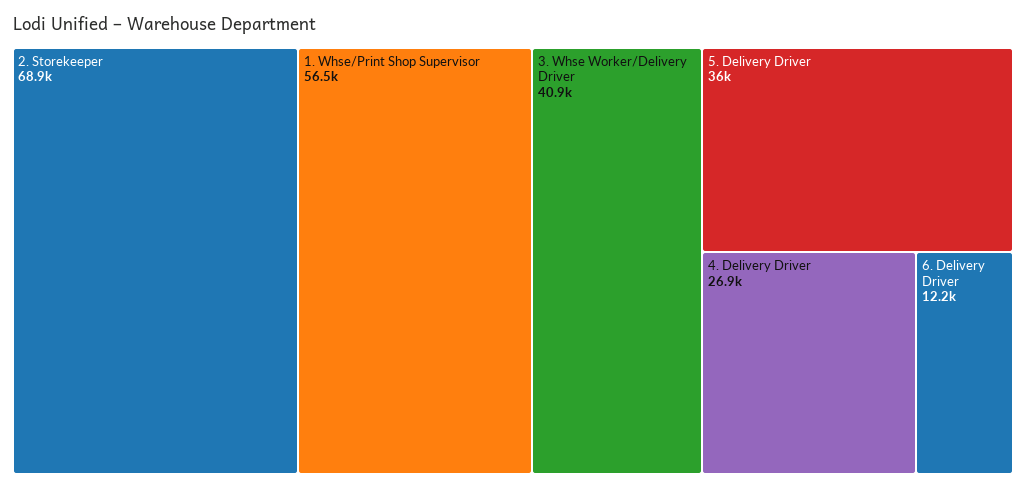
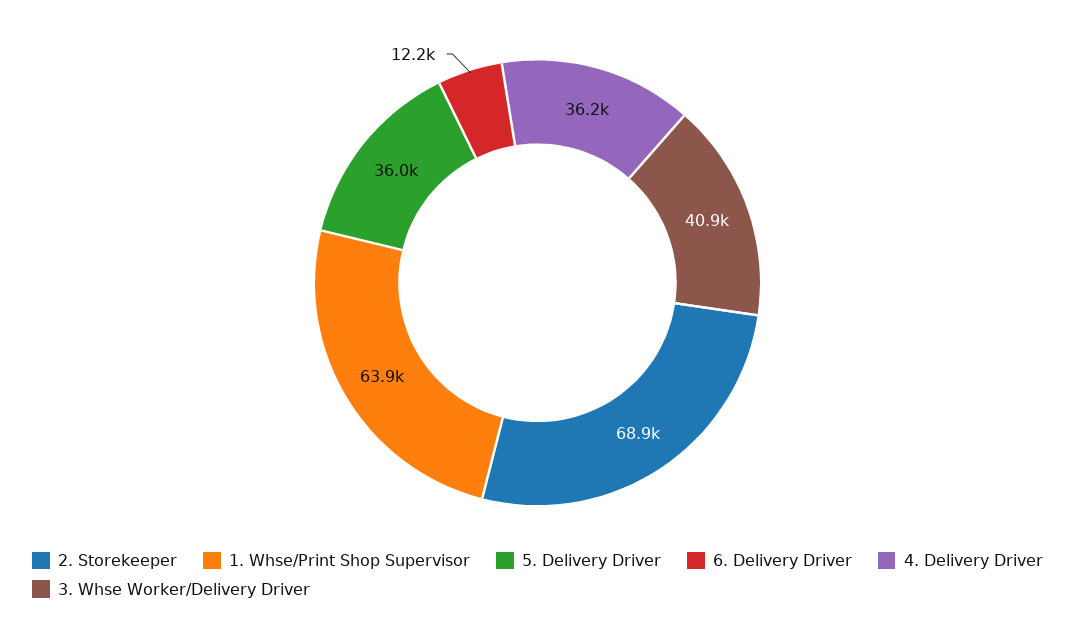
1. Whse/Print Shop Supervisor: 56500 -> 63900
4. Delivery Driver: 26900 -> 36200

